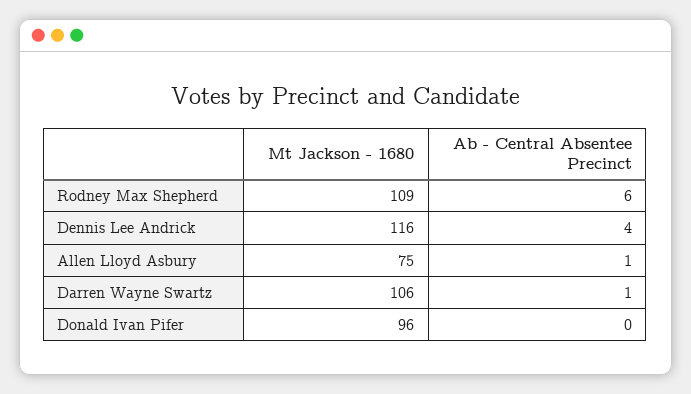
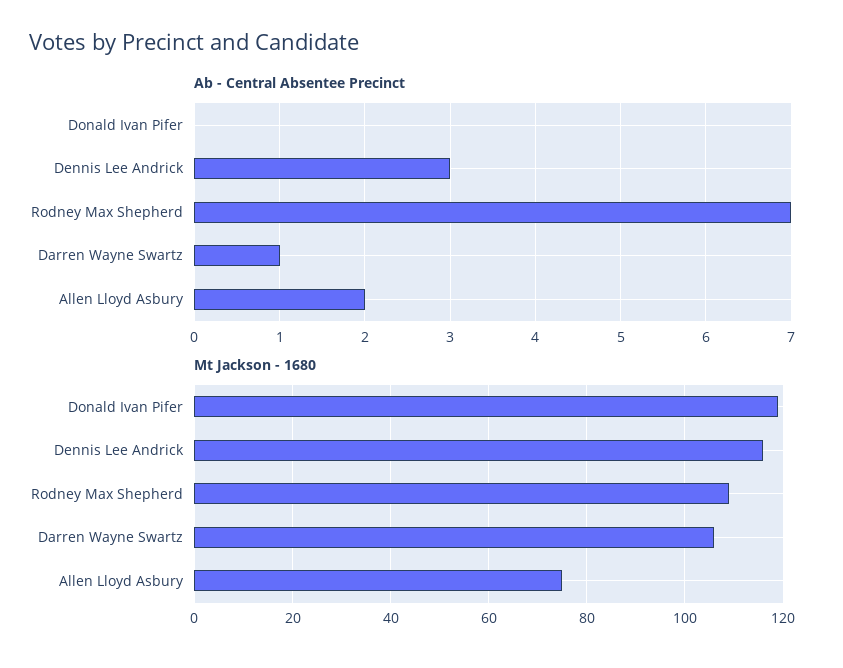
Ab - Central Absentee Precinct, Rodney Max Shepherd: 6 -> 7
Ab - Central Absentee Precinct, Dennis Lee Andrick: 4 -> 3
Ab - Central Absentee Precinct, Allen Lloyd Asbury: 1 -> 2
Mt Jackson - 1680, Donald Ivan Pifer: 96 -> 120

